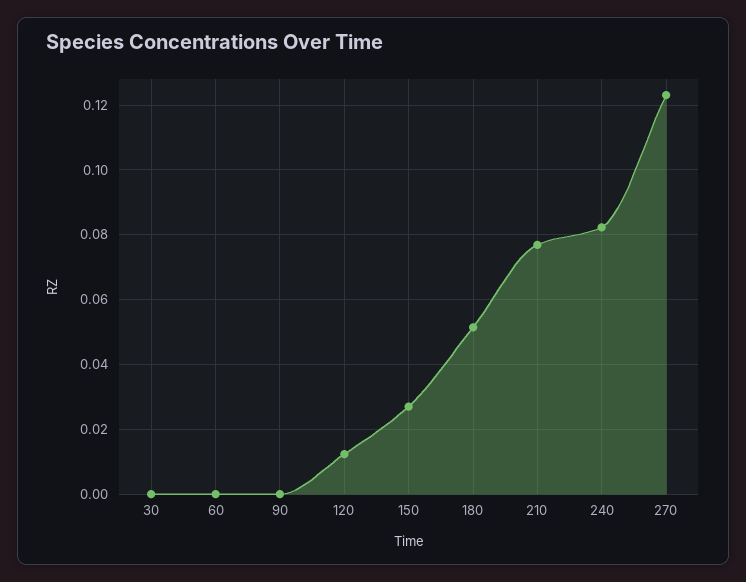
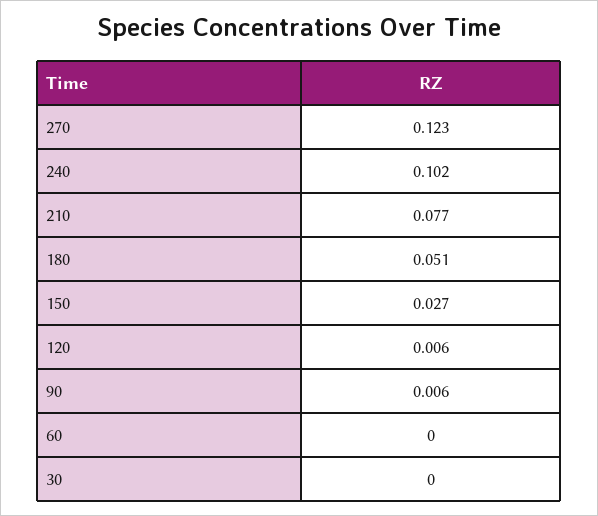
90: 0 -> 0.006
120: 0.012 -> 0.006
240: 0.082 -> 0.102

